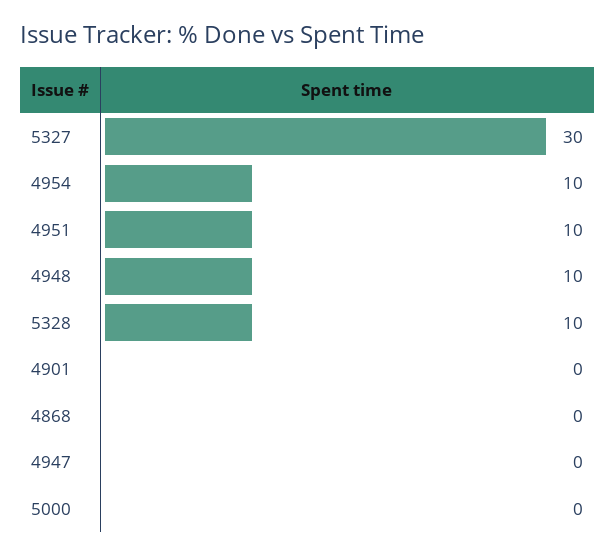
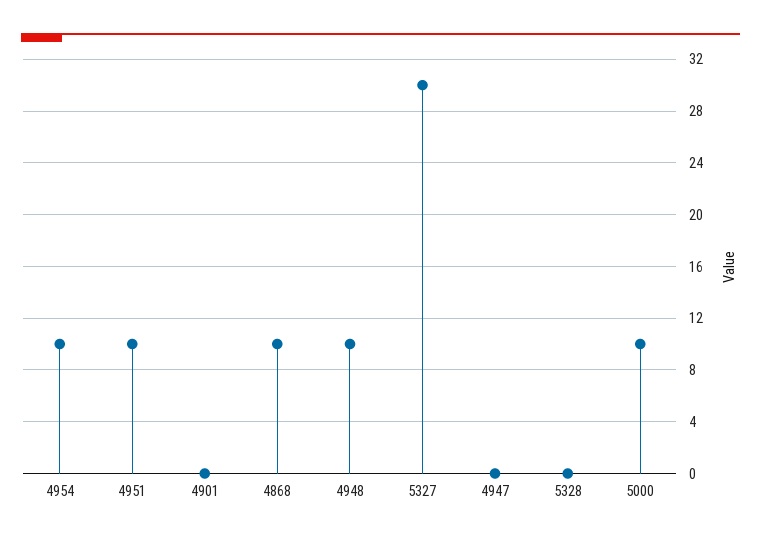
5328: 10 -> 0
4868: 0 -> 10
5000: 0 -> 10

